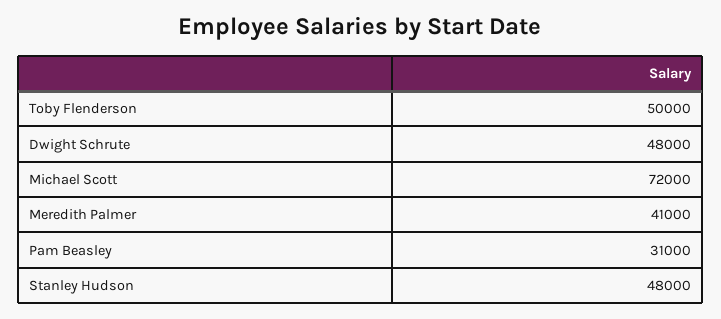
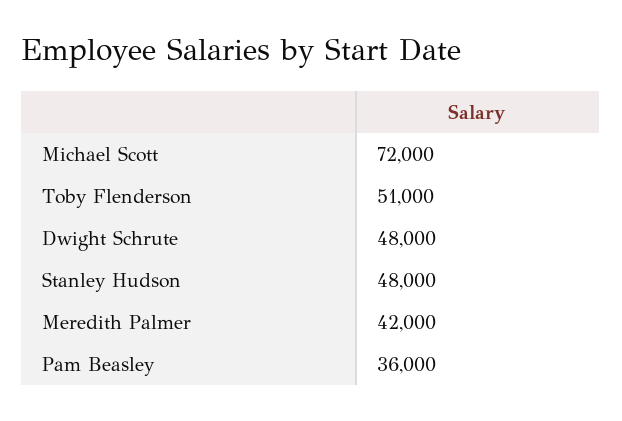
Toby Flenderson: 50000 -> 51000
Meredith Palmer: 41000 -> 42000
Pam Beasley: 31000 -> 36000

